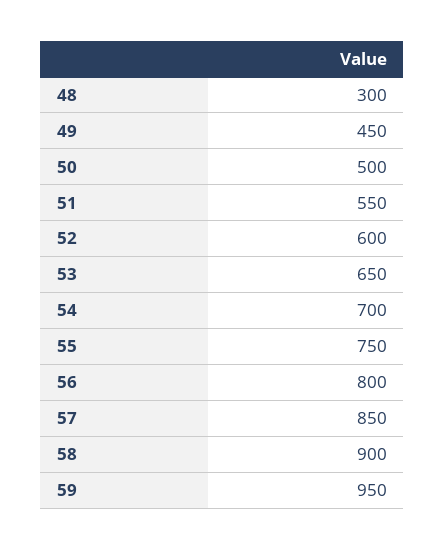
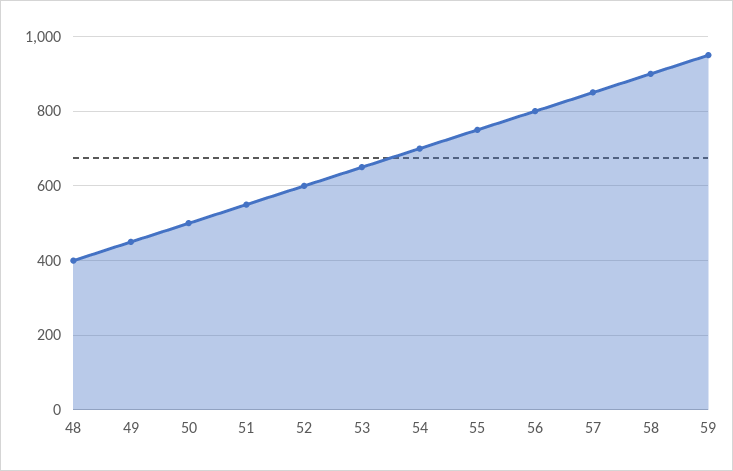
48: 300 -> 400

